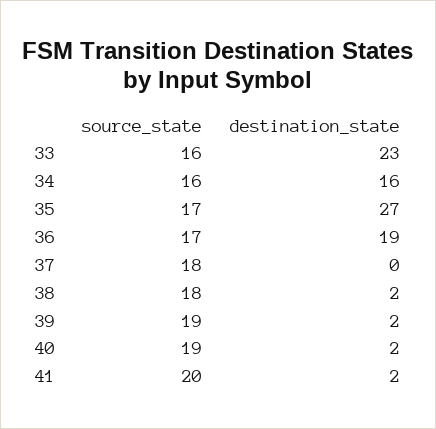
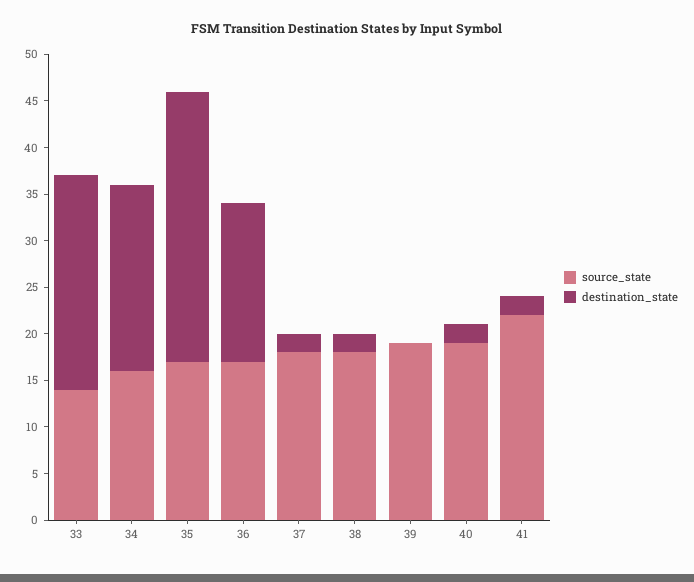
source_state, 33: 16 -> 14
destination_state, 34: 16 -> 20
destination_state, 35: 27 -> 29
destination_state, 36: 19 -> 17
destination_state, 37: 0 -> 2
destination_state, 39: 2 -> 0
source_state, 41: 20 -> 22

